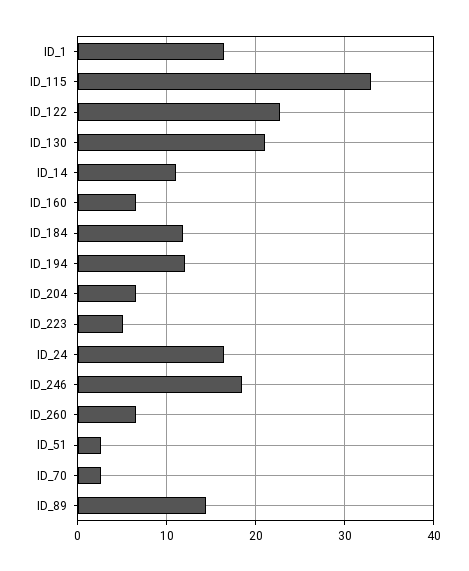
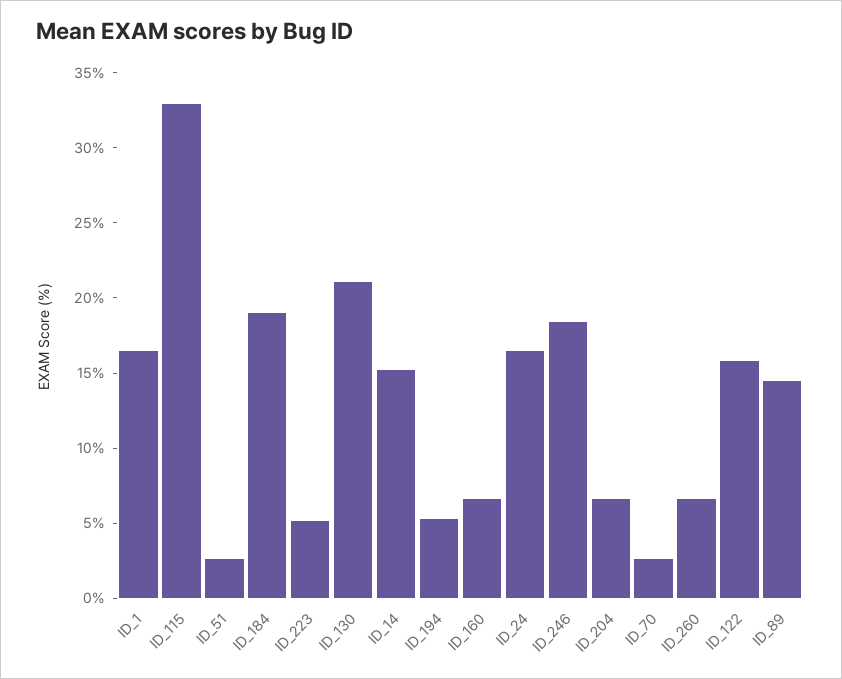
ID_122: 23 -> 16
ID_14: 11 -> 15
ID_184: 12 -> 19
ID_194: 12 -> 5

